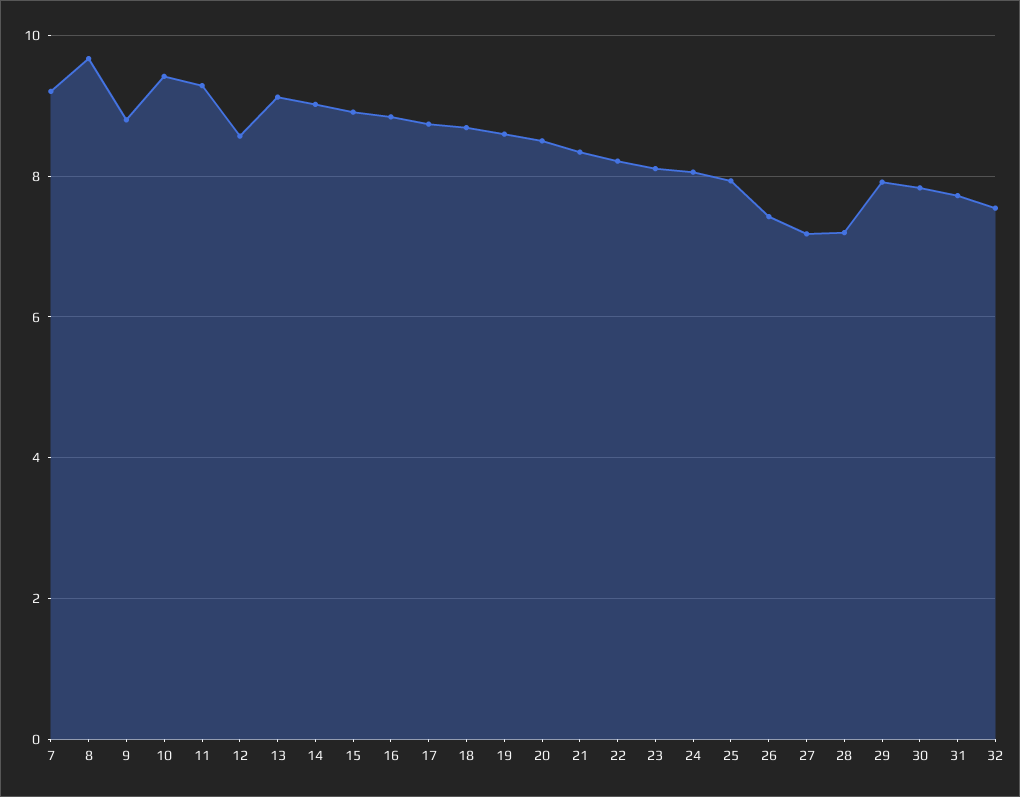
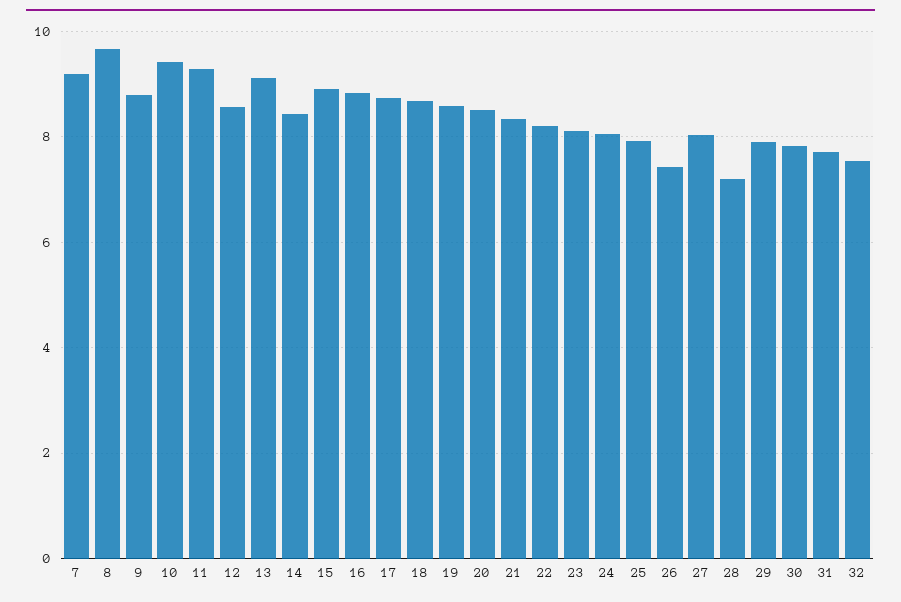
14: 9 -> 8.4
27: 7.2 -> 8

